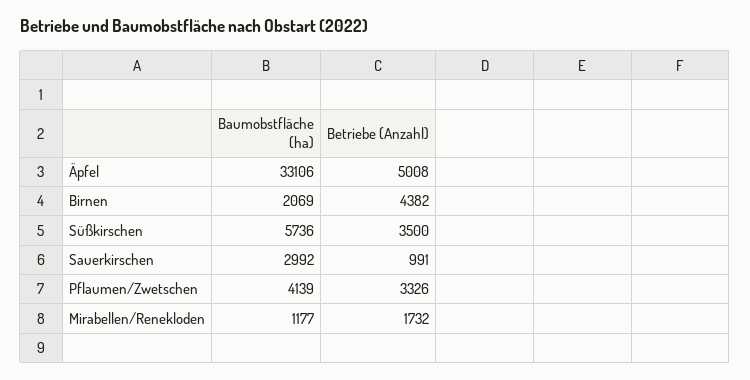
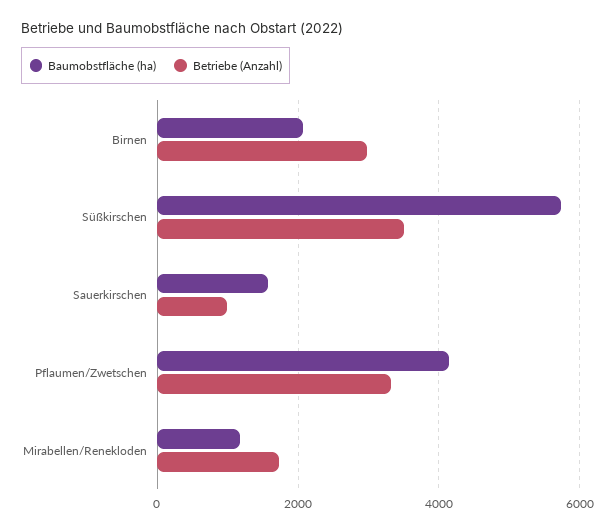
Baumobstfläche (ha), Äpfel: 33106 -> none
Betriebe (Anzahl), Äpfel: 5008 -> none
Betriebe (Anzahl), Birnen: 4382 -> 3000
Baumobstfläche (ha), Sauerkirschen: 2992 -> 1600

